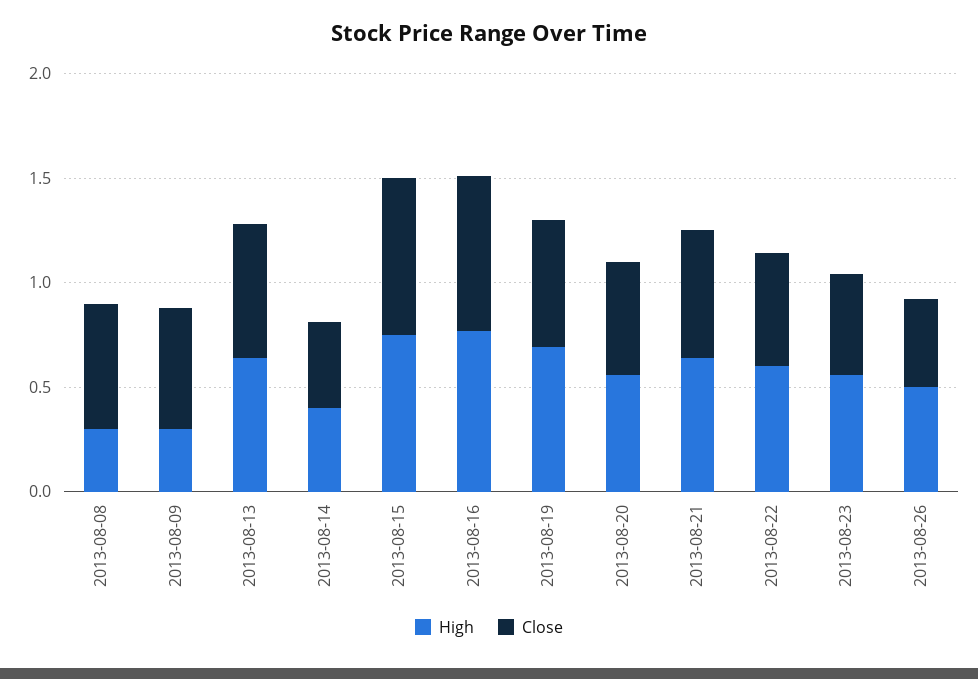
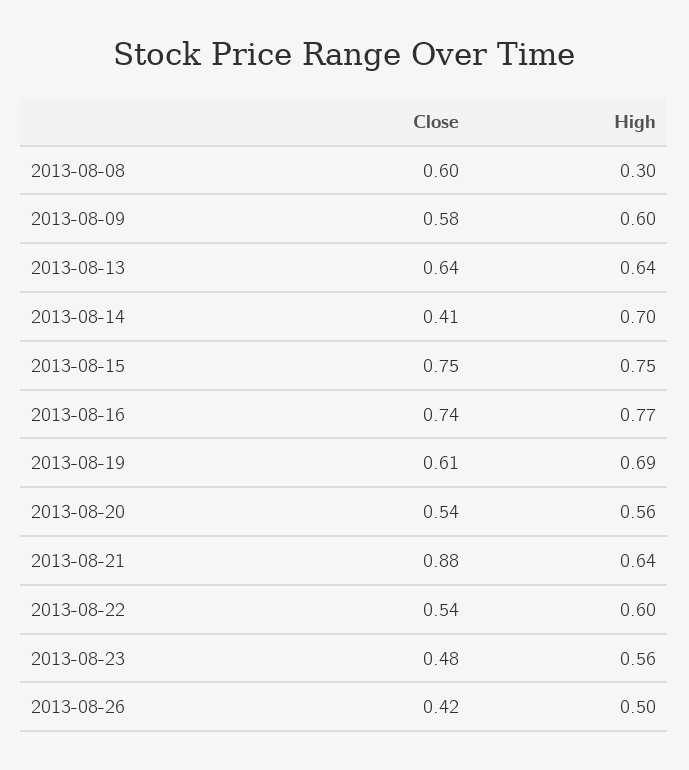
High, 2013-08-09: 0.3 -> 0.6
High, 2013-08-14: 0.4 -> 0.7
Close, 2013-08-21: 0.6 -> 0.88

